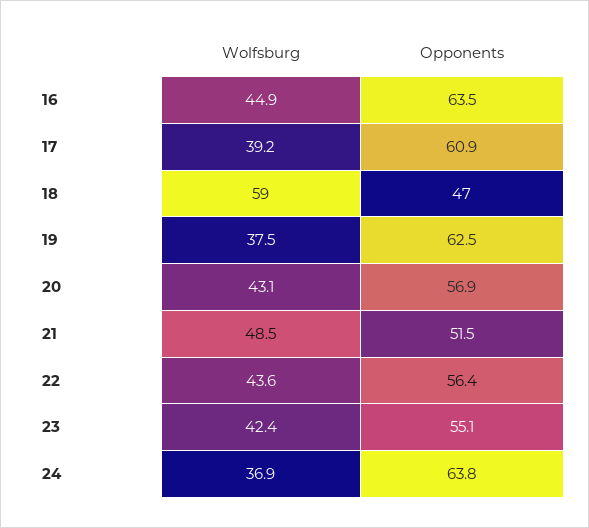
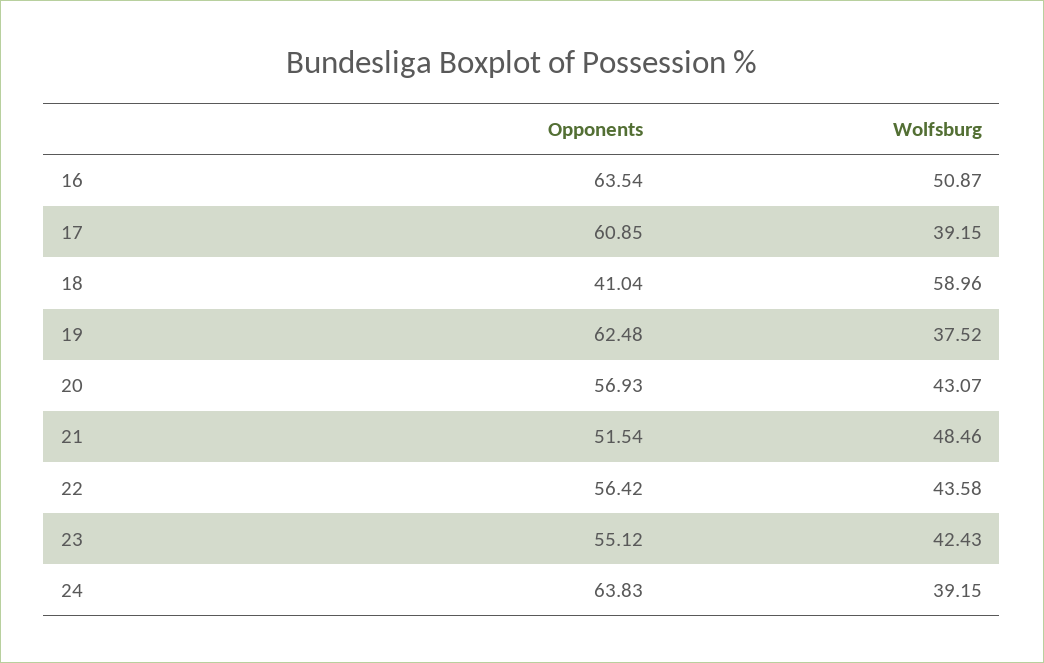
Wolfsburg, 16: 44.9 -> 50.87
Opponents, 18: 47 -> 41.04
Wolfsburg, 24: 36.9 -> 39.15

